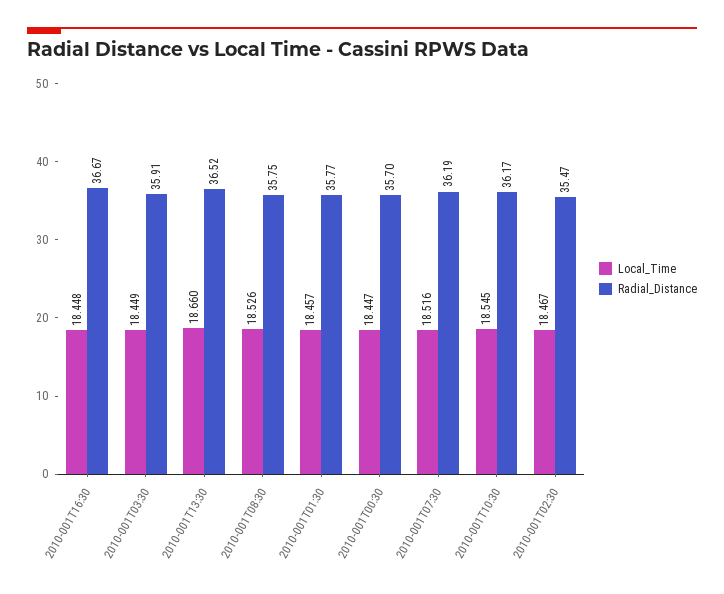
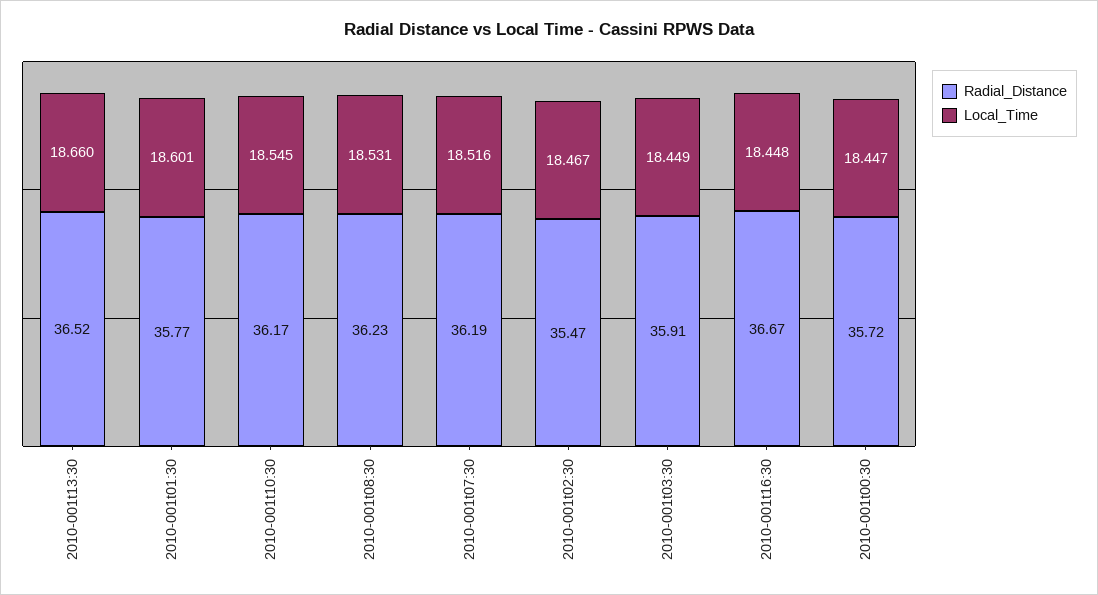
Local_Time, 2010-001T08:30: 18.526 -> 18.531
Radial_Distance, 2010-001T08:30: 35.75 -> 36.23
Local_Time, 2010-001T01:30: 18.457 -> 18.601
Radial_Distance, 2010-001T00:30: 35.7 -> 35.72

